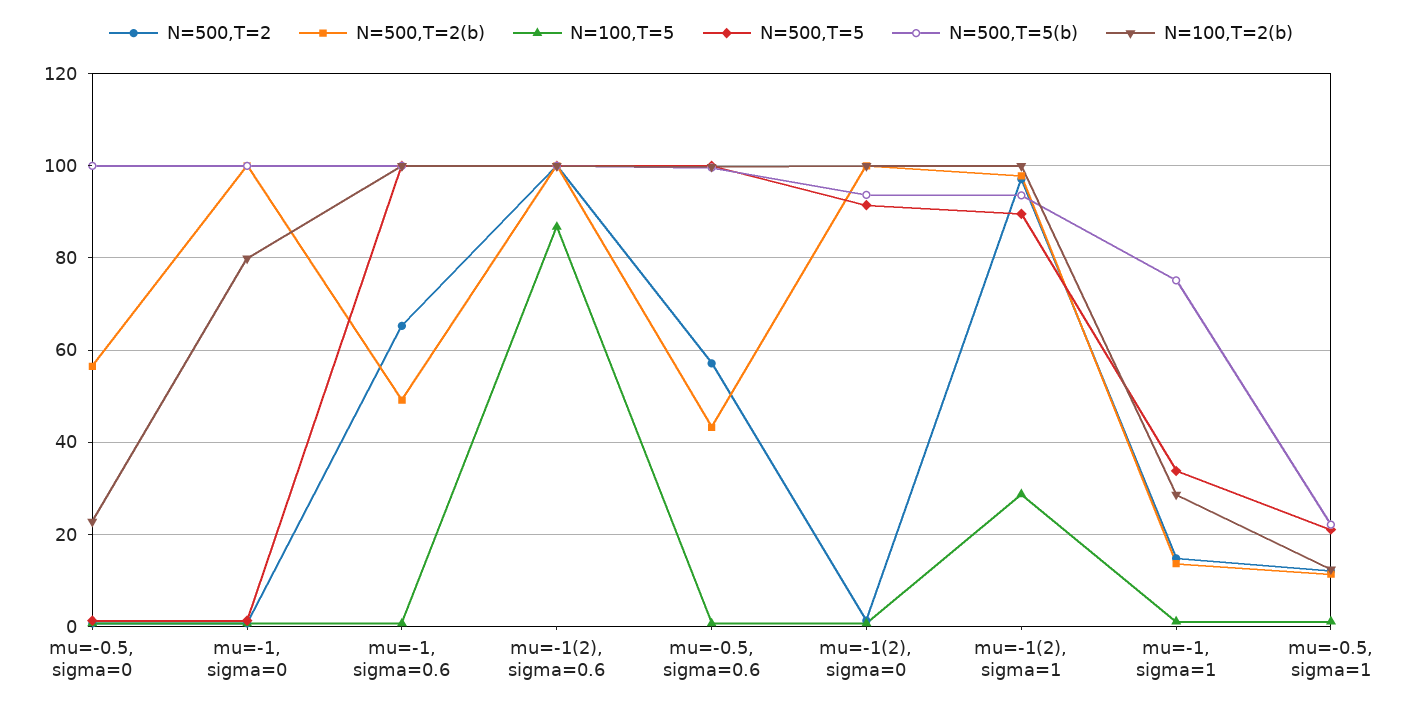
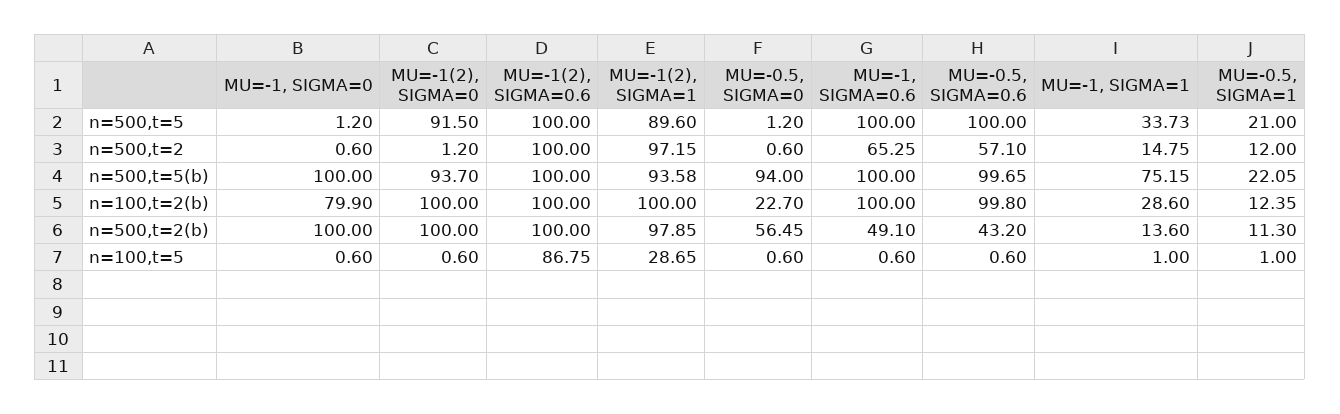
N=500,T=5(b), mu=-0.5, sigma=0: 100 -> 94

